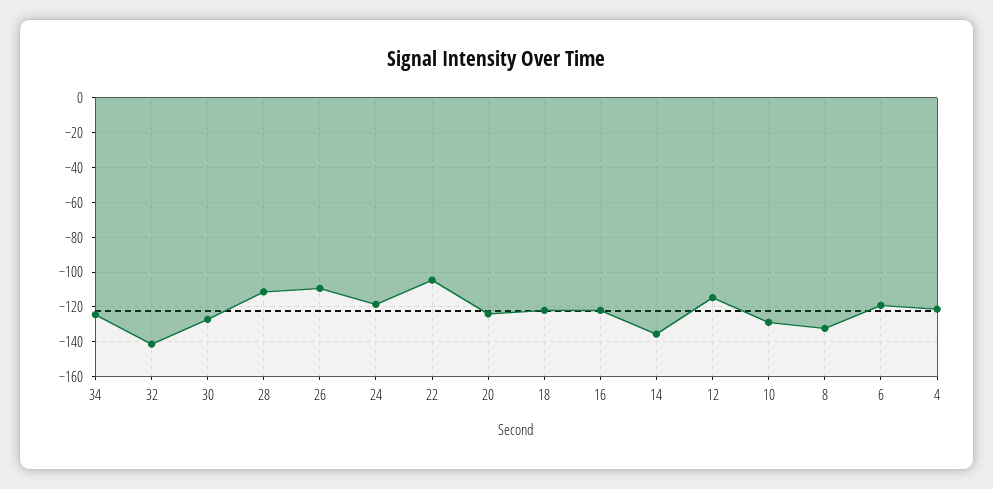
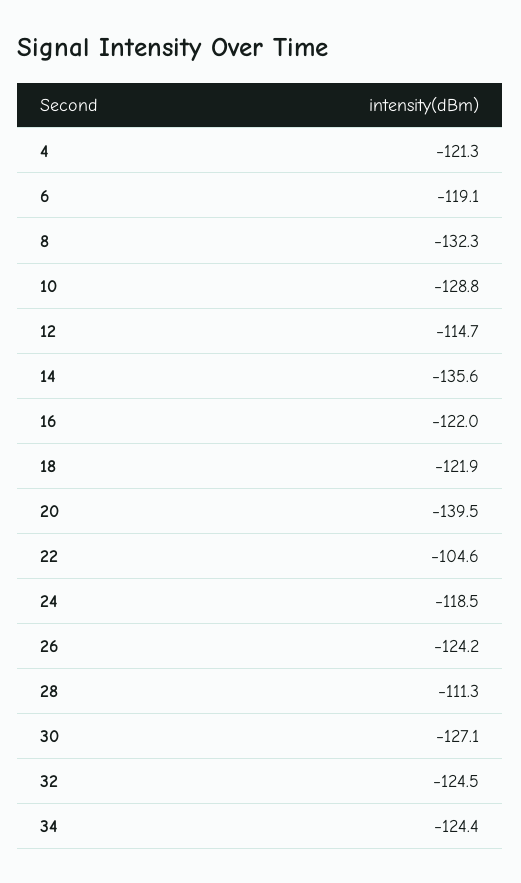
32: -140 -> -124.5
26: -110 -> -124.2
20: -125 -> -139.5

